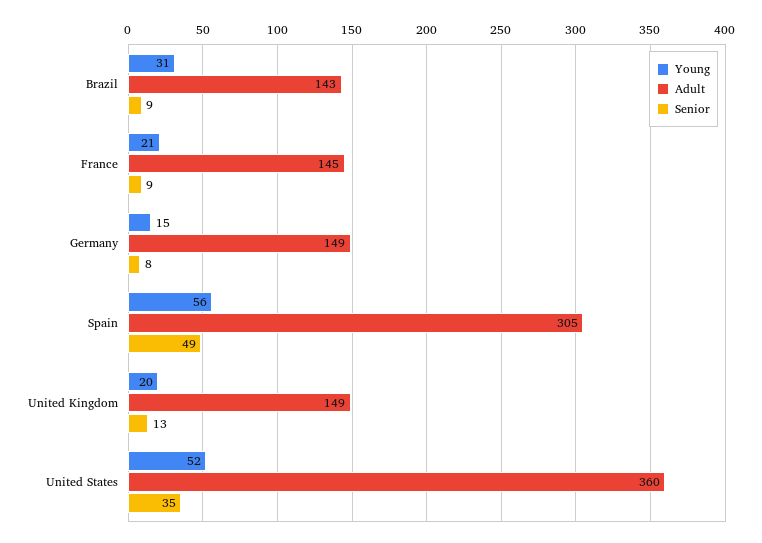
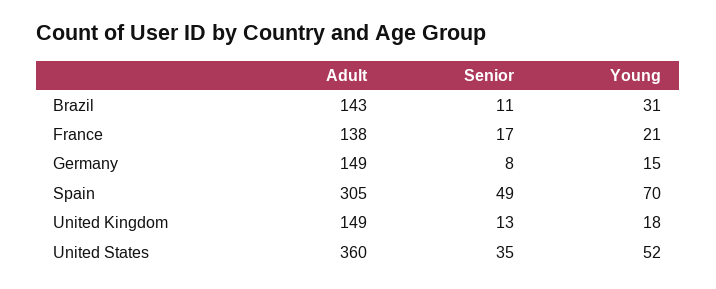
Senior, Brazil: 9 -> 11
Adult, France: 145 -> 138
Senior, France: 9 -> 17
Young, Spain: 56 -> 70
Young, United Kingdom: 20 -> 18

